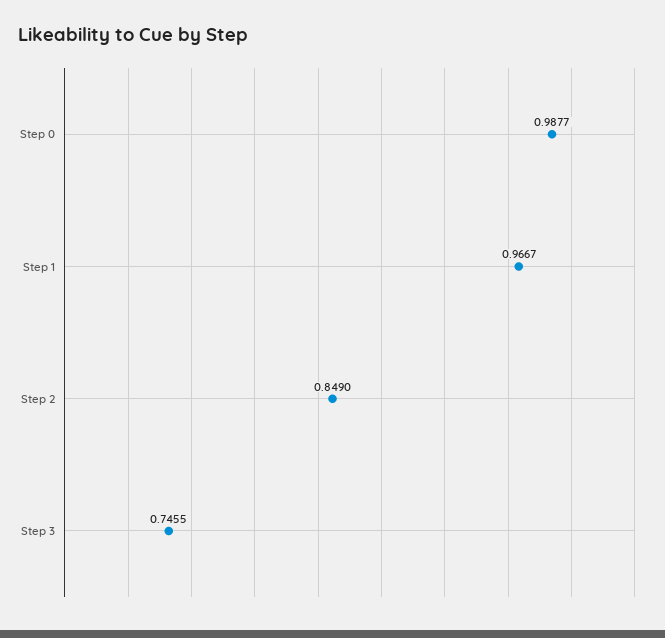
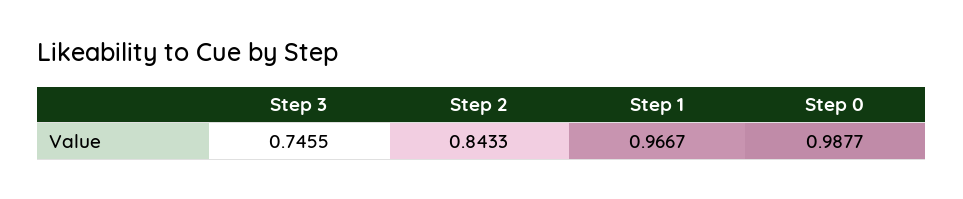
Step 2: 0.849 -> 0.8433

